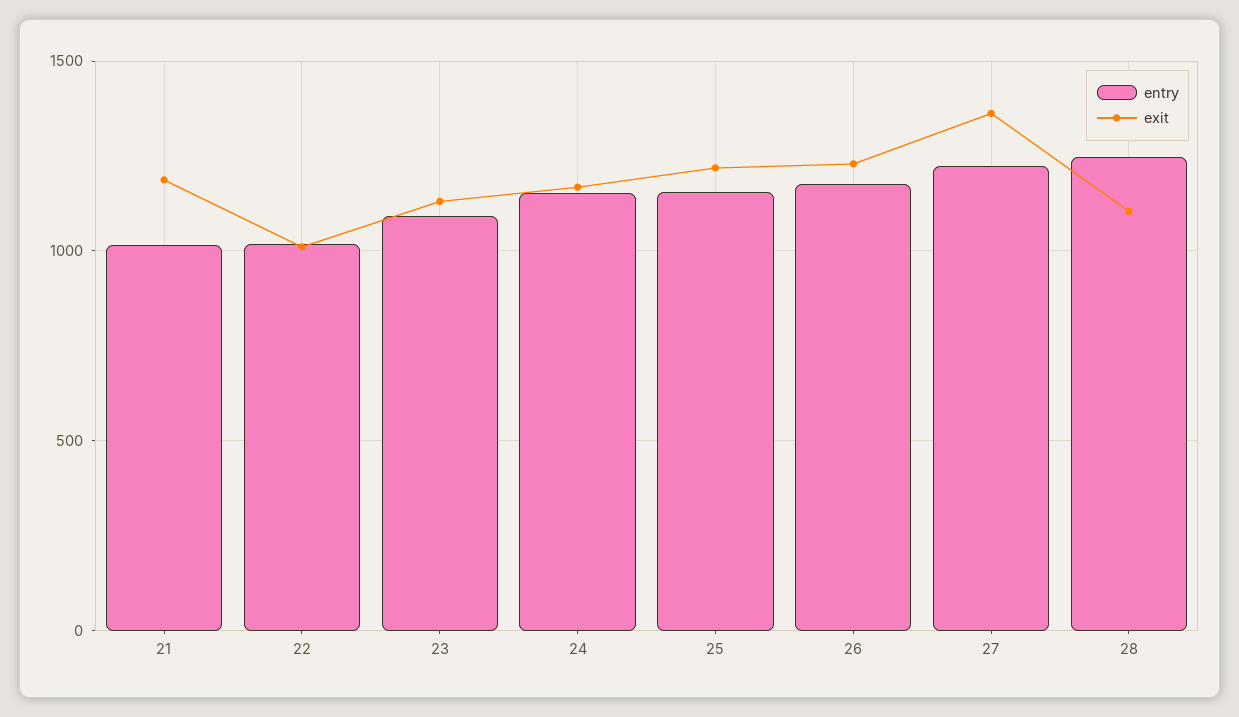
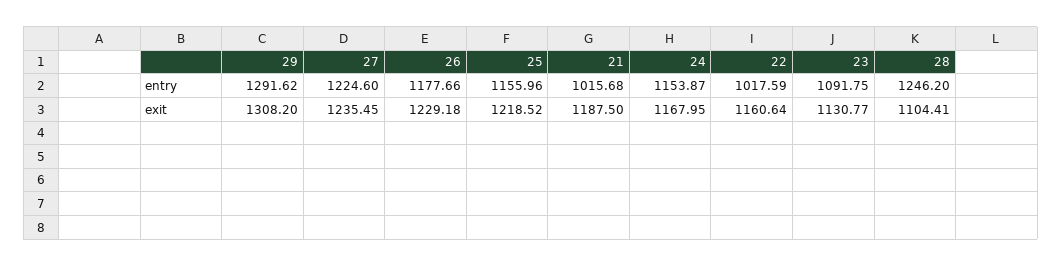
exit, 22: 1000 -> 1160.64
exit, 27: 1350 -> 1235.45
entry, 29: none -> 1291.62
exit, 29: none -> 1308.2

